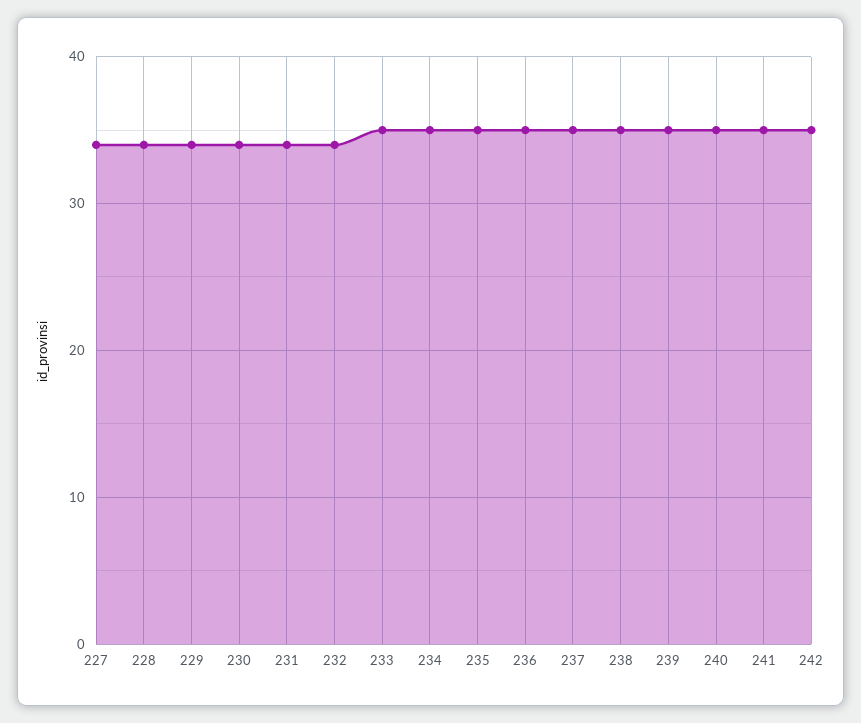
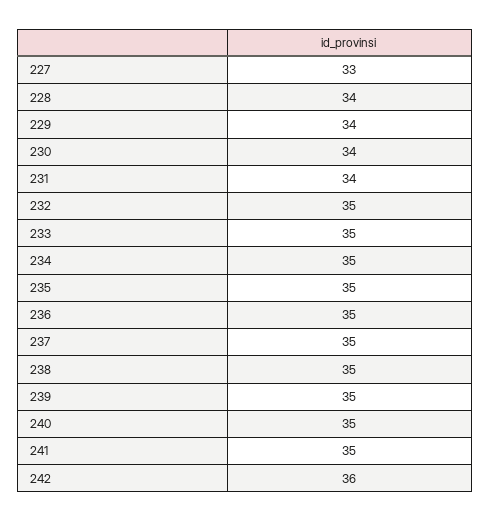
227: 34 -> 33
232: 34 -> 35
242: 35 -> 36

